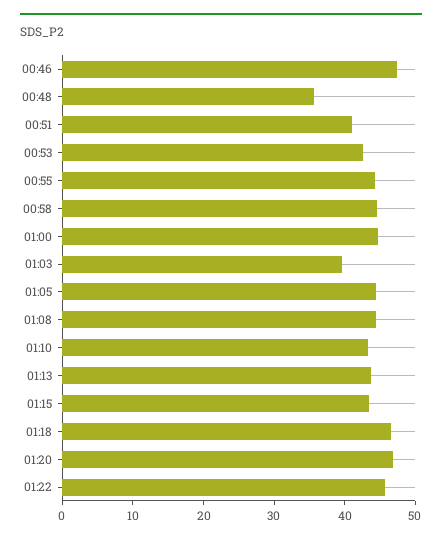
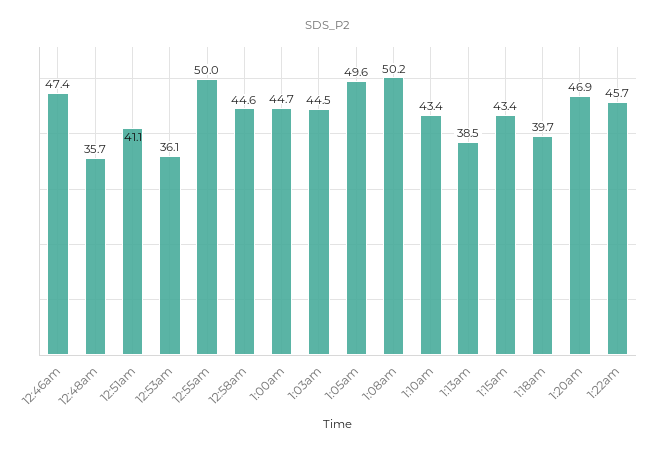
00:53: 42 -> 36.1
00:55: 44 -> 50
01:03: 40 -> 44.5
01:05: 44 -> 49.6
01:08: 44 -> 50.2
01:13: 44 -> 38.5
01:18: 46 -> 39.7

